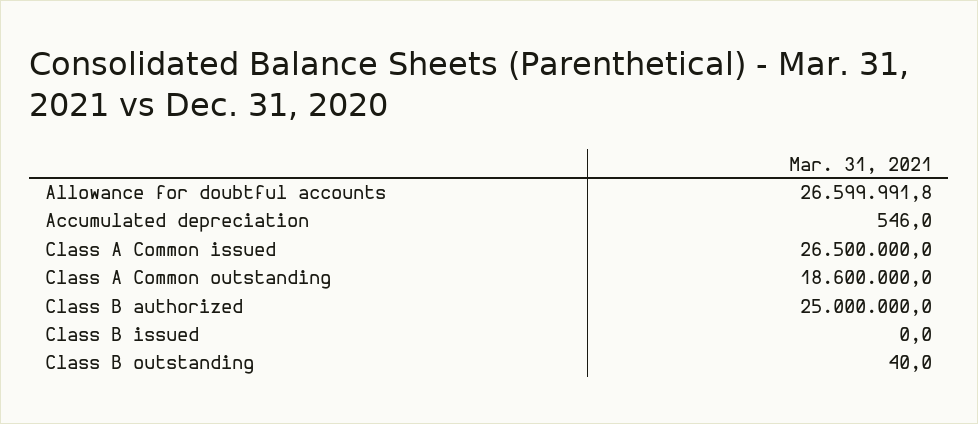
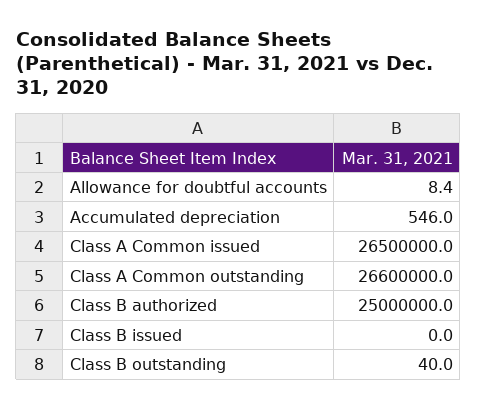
Allowance for doubtful accounts: 26599991.8 -> 8.4
Class A Common outstanding: 18600000 -> 26600000

